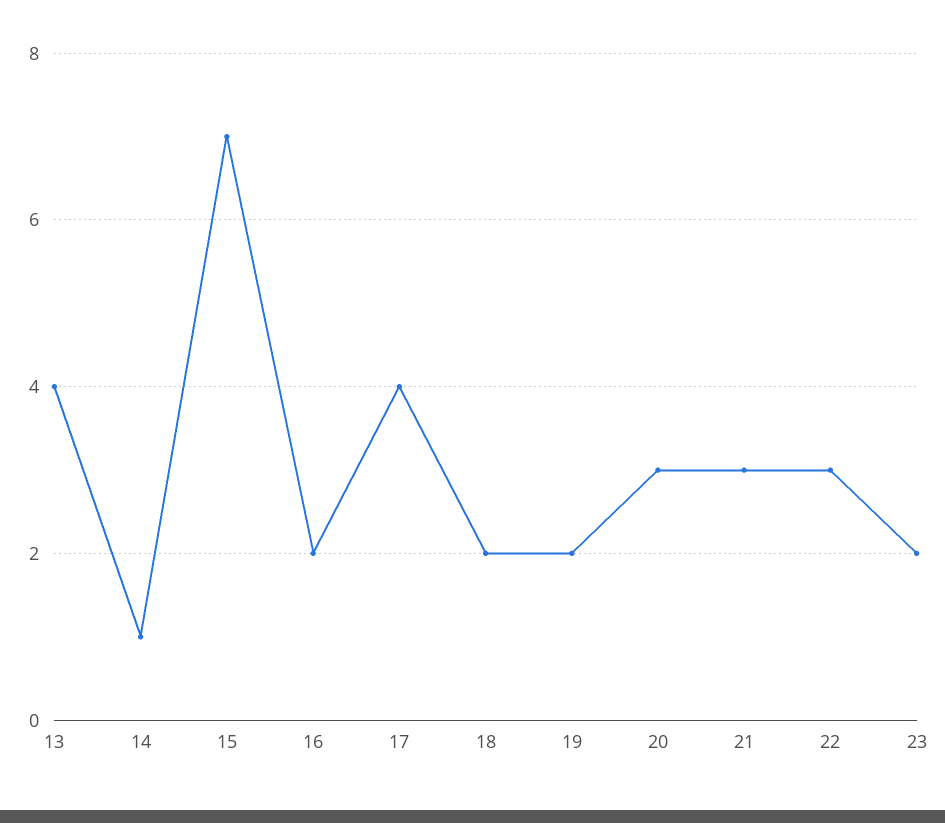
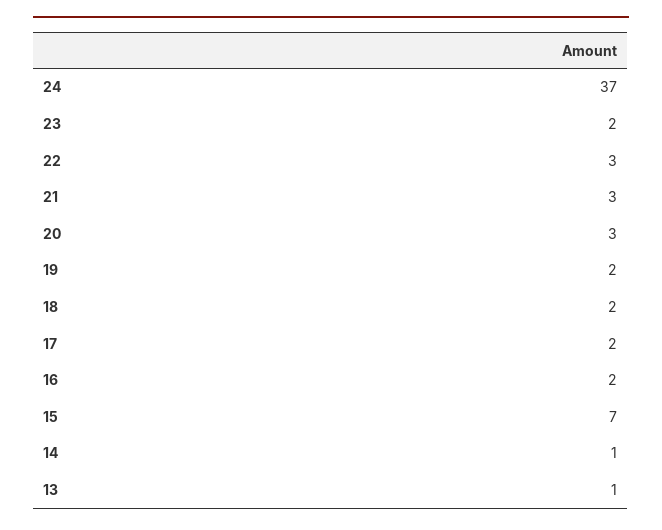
13: 4 -> 1
17: 4 -> 2
24: none -> 37

